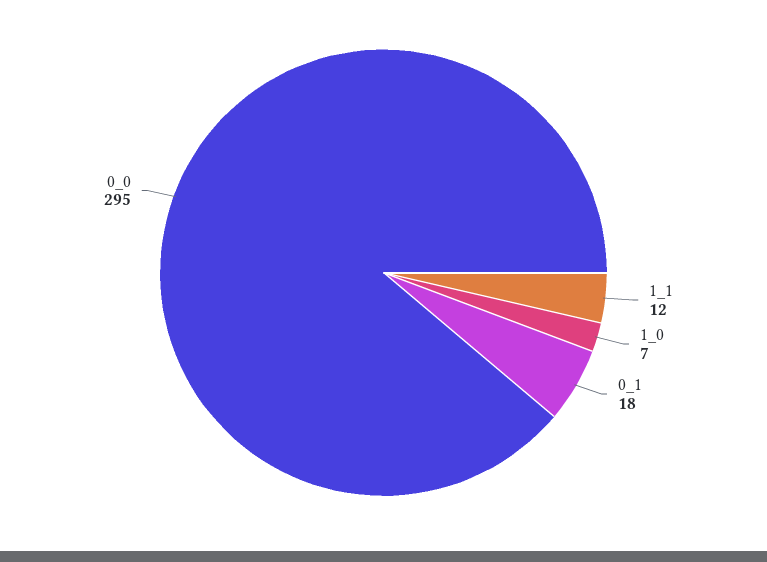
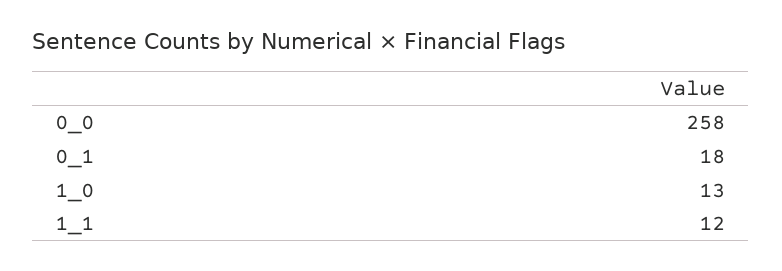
1_0: 7 -> 13
0_0: 295 -> 258

